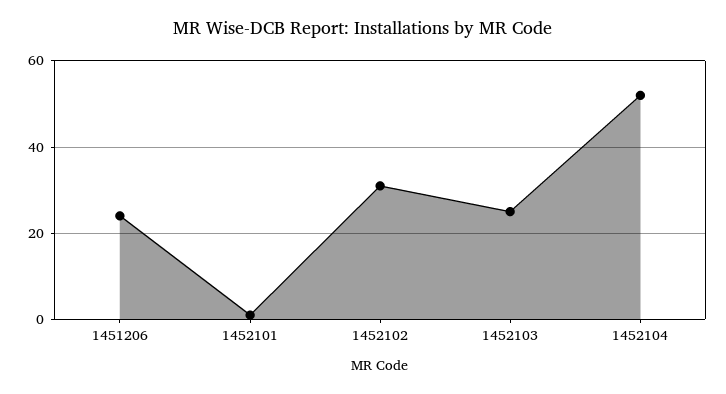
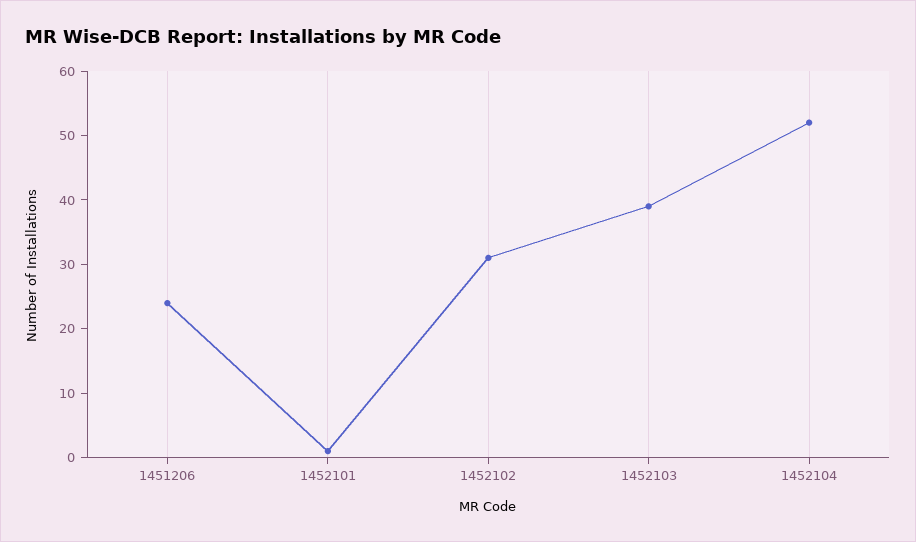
1452103: 25 -> 40

